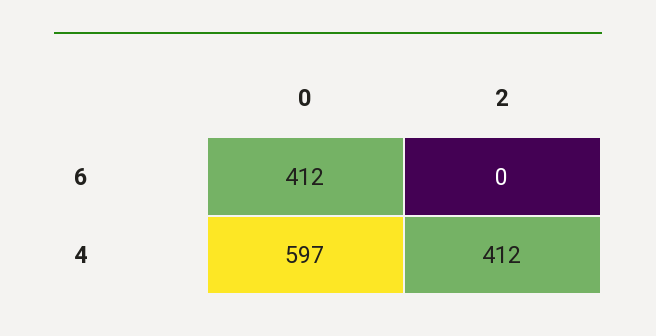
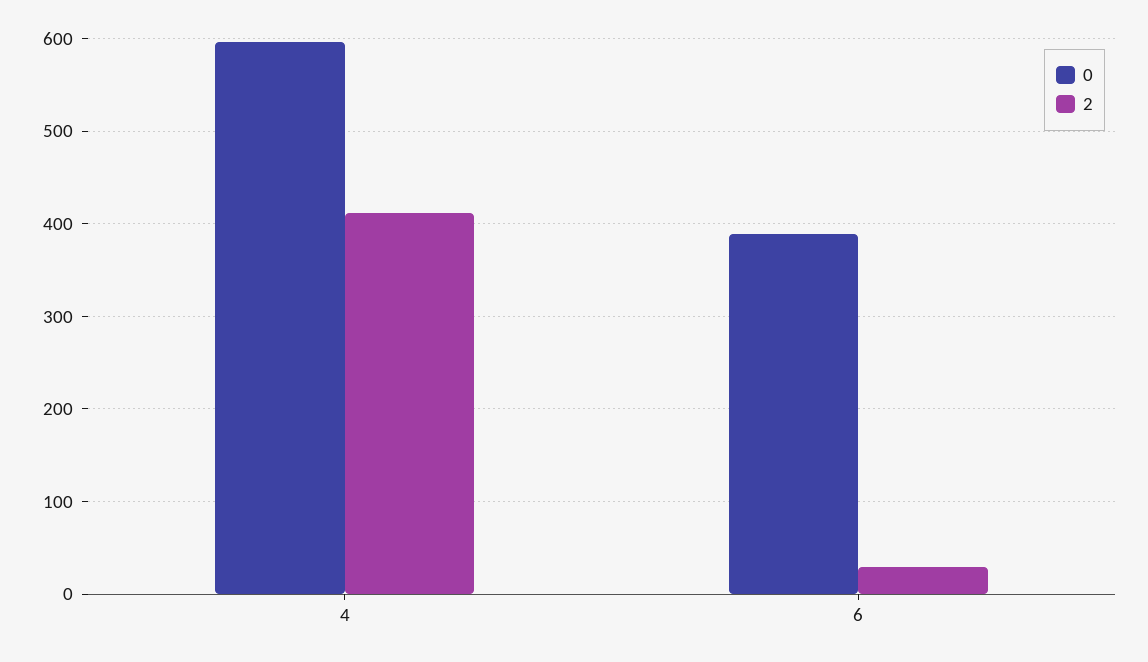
0, 6: 412 -> 390
2, 6: 0 -> 30

